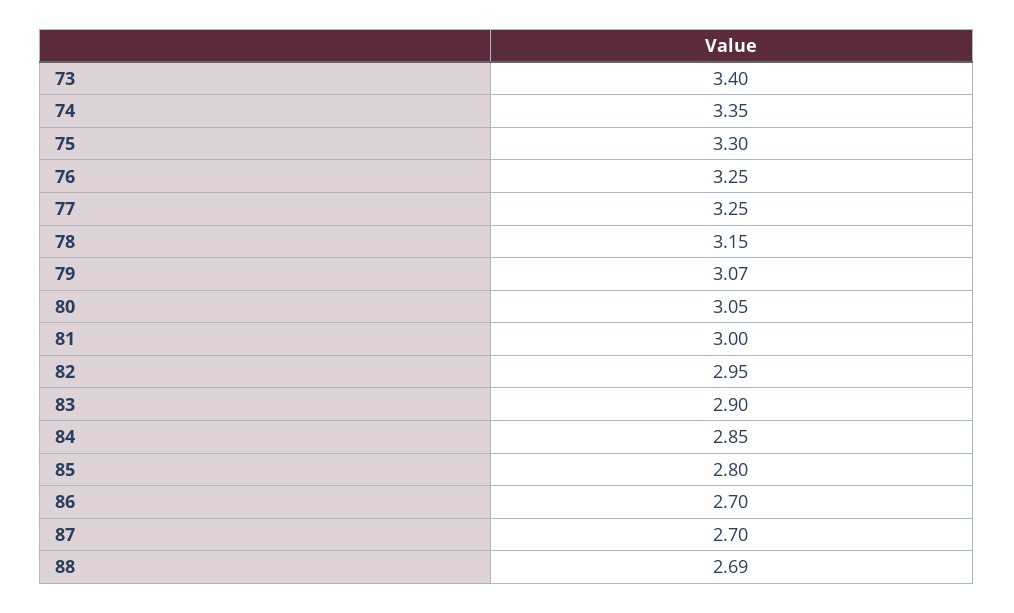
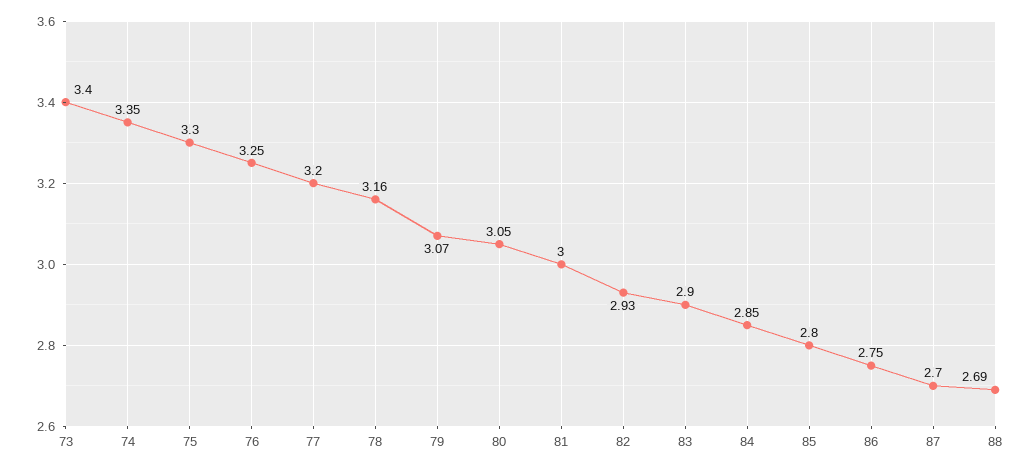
77: 3.25 -> 3.2
78: 3.15 -> 3.16
82: 2.95 -> 2.93
86: 2.7 -> 2.75

